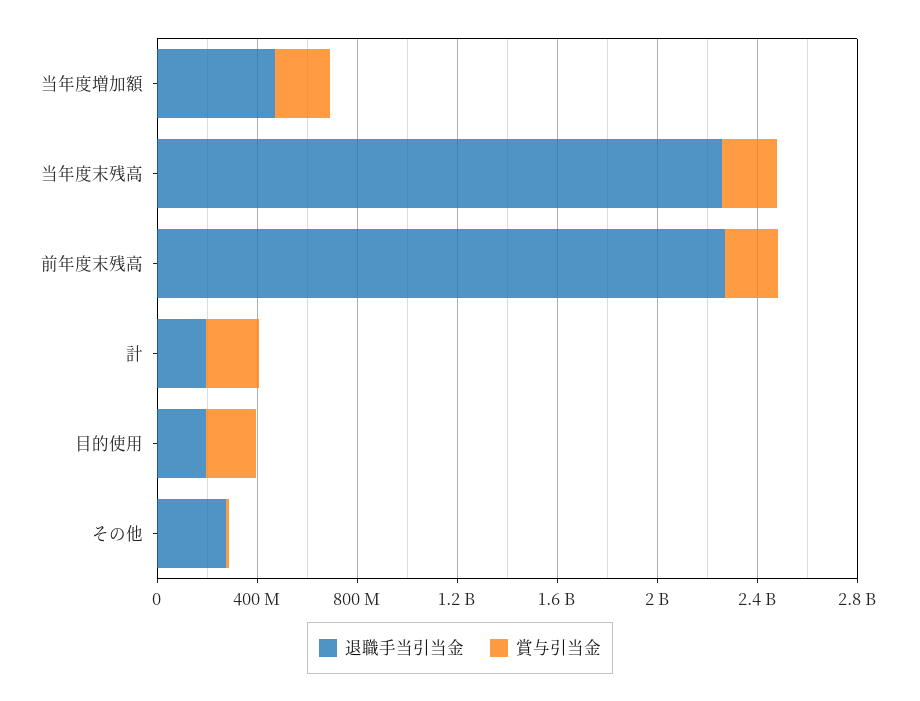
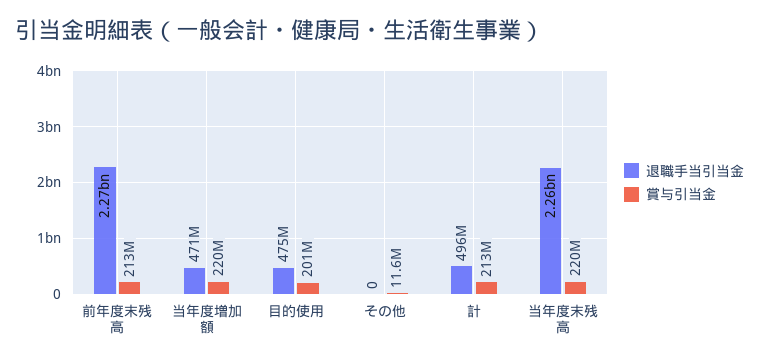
退職手当引当金, 計: 200000000 -> 496000000
退職手当引当金, 目的使用: 200000000 -> 475000000
退職手当引当金, その他: 300000000 -> 0

